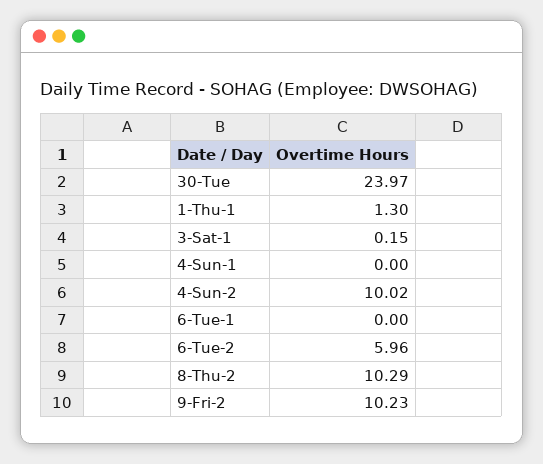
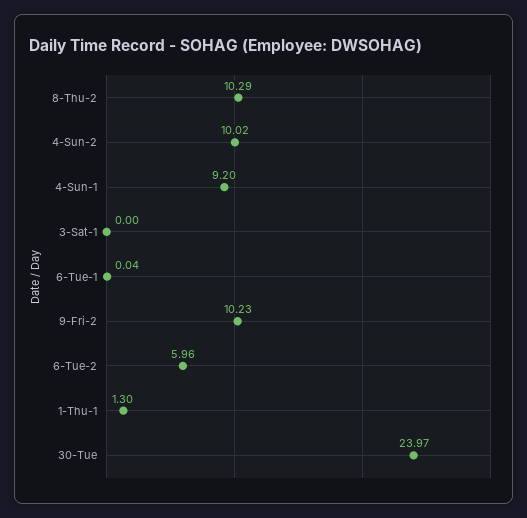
3-Sat-1: 0.15 -> 0
4-Sun-1: 0 -> 9.2
6-Tue-1: 0 -> 0.04

